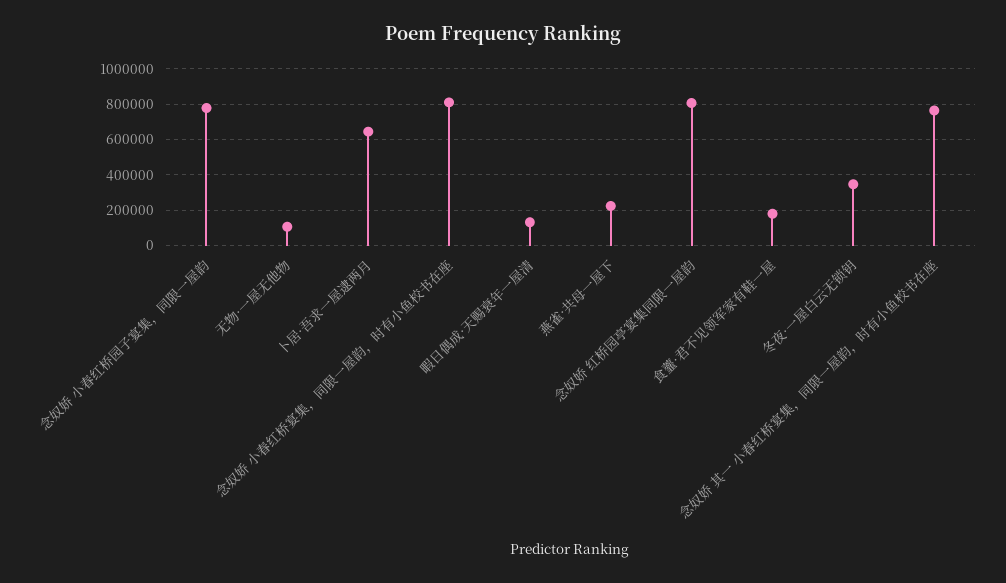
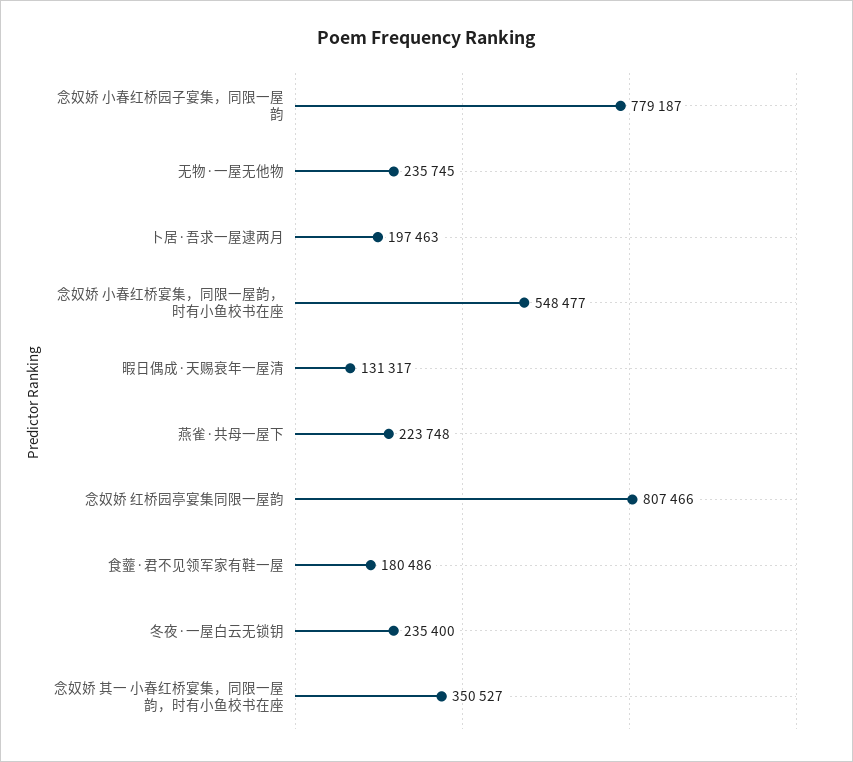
无物·一屋无他物: 100000 -> 235745
卜居·吾求一屋逮两月: 650000 -> 197463
念奴娇 小春红桥宴集，同限一屋韵，时有小鱼校书在座: 800000 -> 548477
冬夜·一屋白云无锁钥: 350000 -> 235400
念奴娇 其一 小春红桥宴集，同限一屋韵，时有小鱼校书在座: 750000 -> 350527

